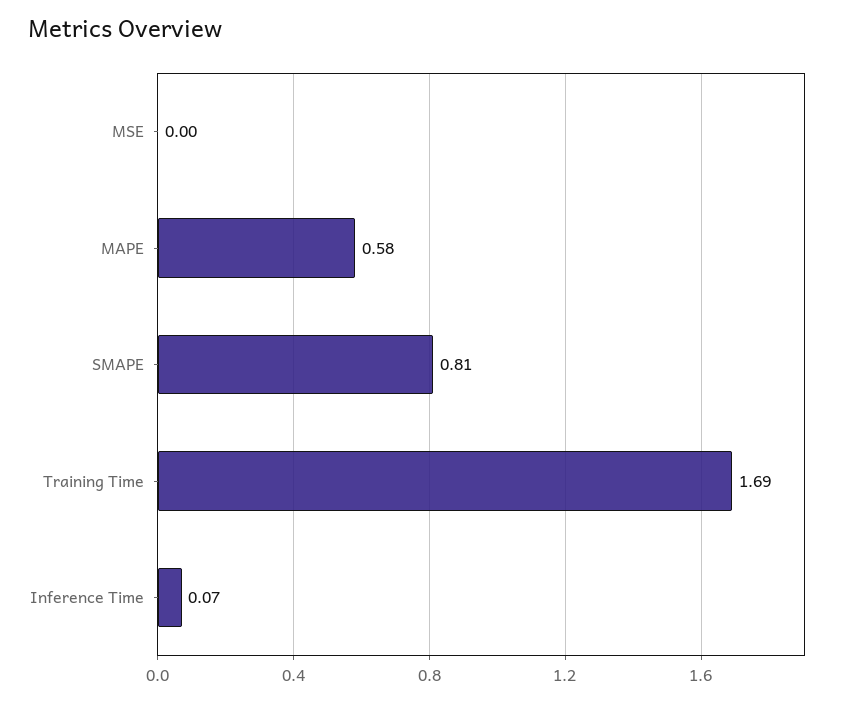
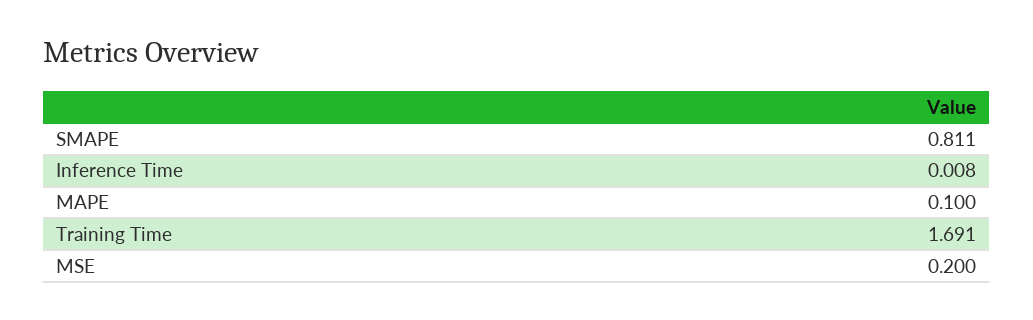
MSE: 0 -> 0.2
MAPE: 0.58 -> 0.1
Inference Time: 0.07 -> 0.008

